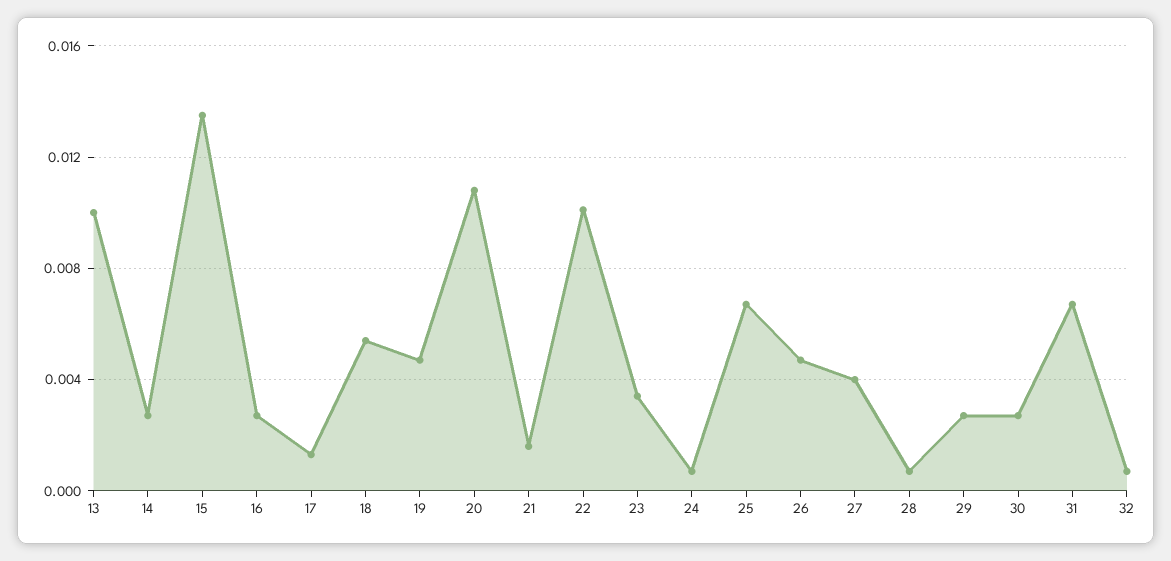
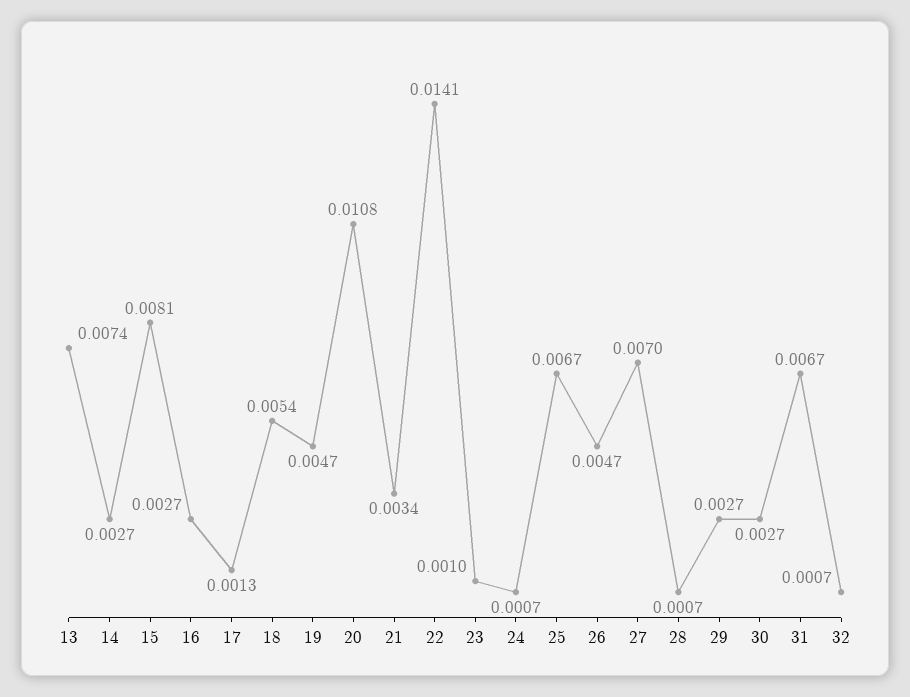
13: 0.01 -> 0.0074
15: 0.0135 -> 0.0081
21: 0.0015 -> 0.0034
22: 0.01 -> 0.0141
23: 0.0035 -> 0.001
27: 0.004 -> 0.007

